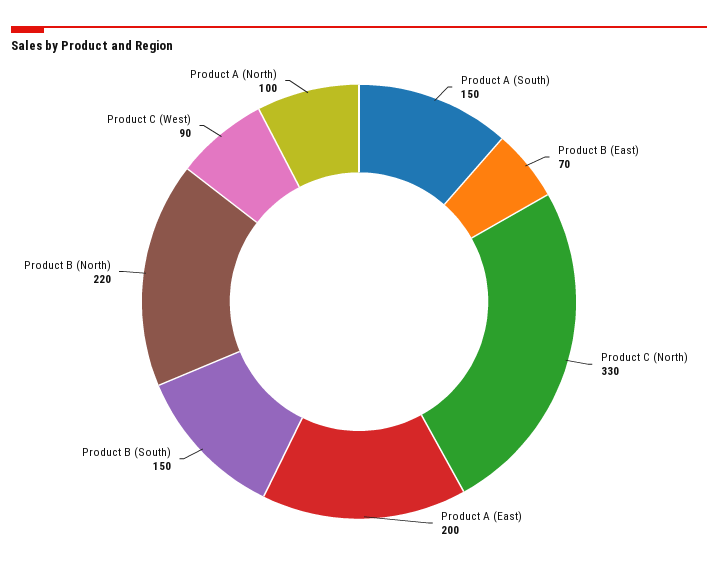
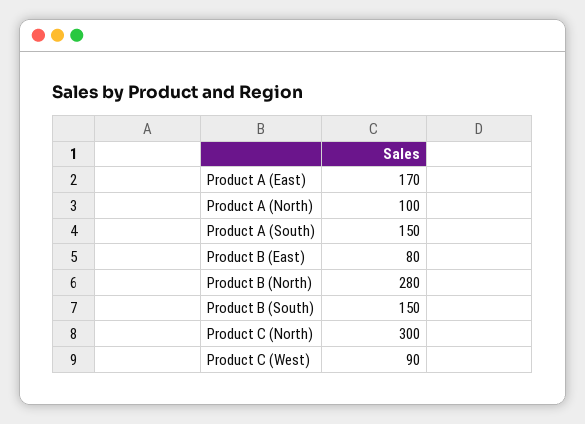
Product B (East): 70 -> 80
Product C (North): 330 -> 300
Product A (East): 200 -> 170
Product B (North): 220 -> 280

